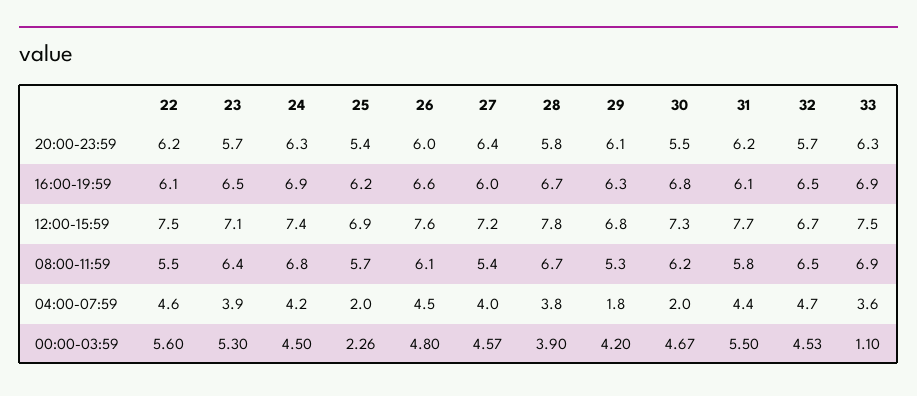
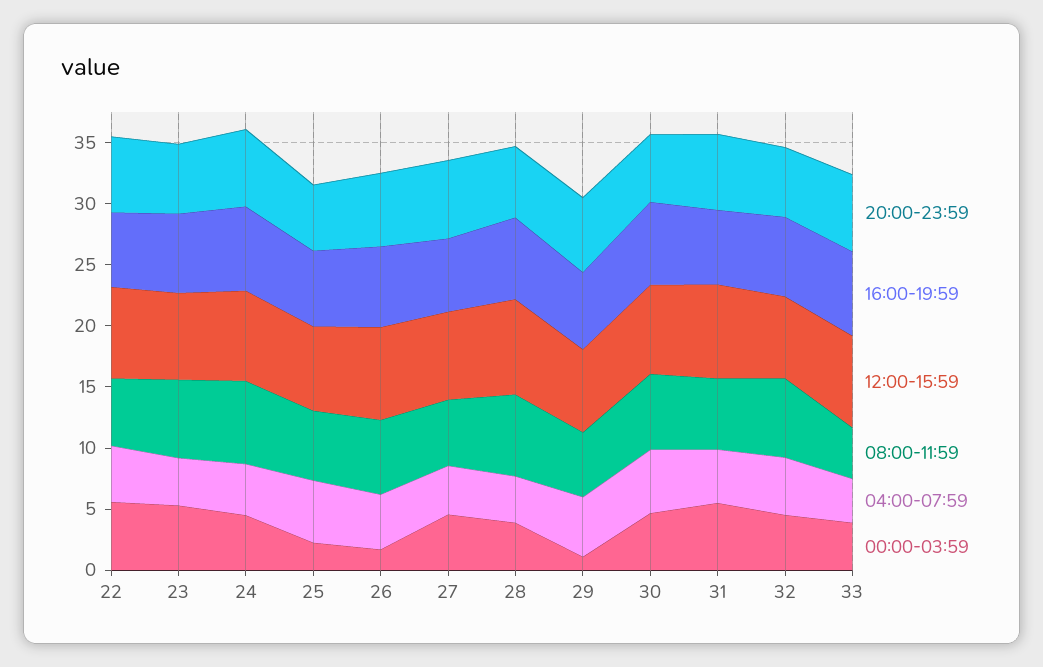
08:00-11:59, 33: 6.9 -> 4
04:00-07:59, 25: 2 -> 5
04:00-07:59, 29: 1.8 -> 5
04:00-07:59, 30: 2 -> 5
00:00-03:59, 26: 4.8 -> 2
00:00-03:59, 29: 4.2 -> 1
00:00-03:59, 33: 1.1 -> 4

